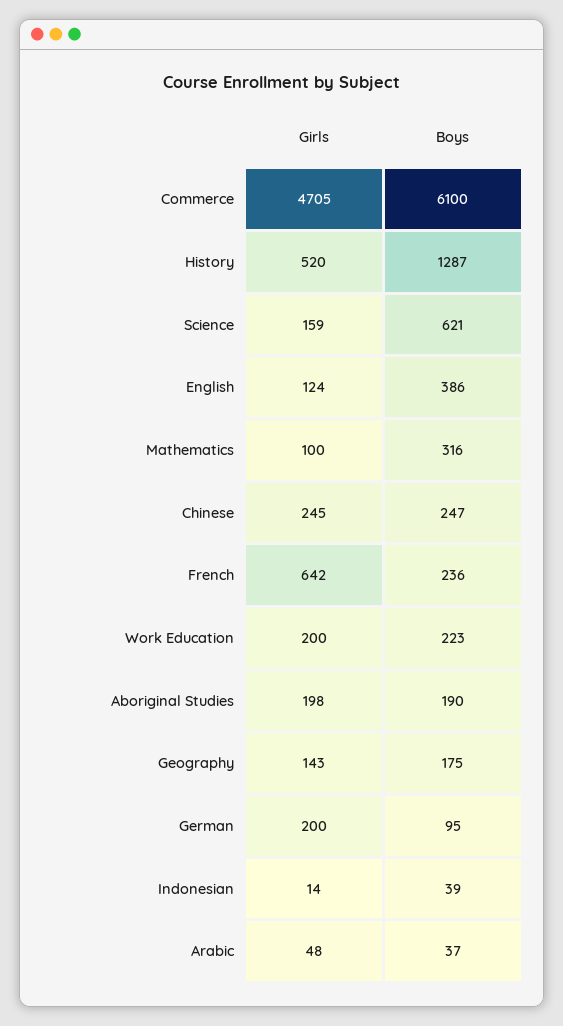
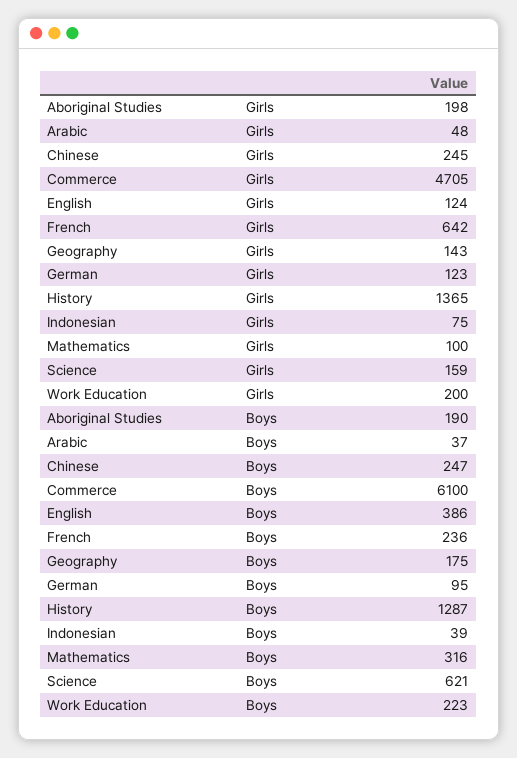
Girls, History: 520 -> 1365
Girls, German: 200 -> 123
Girls, Indonesian: 14 -> 75

